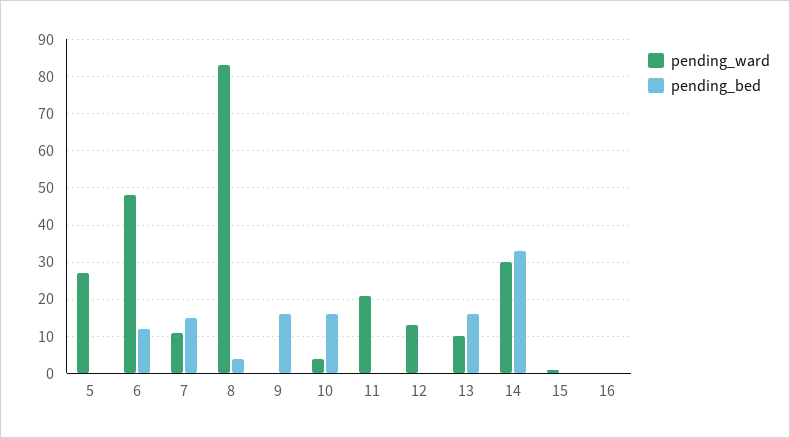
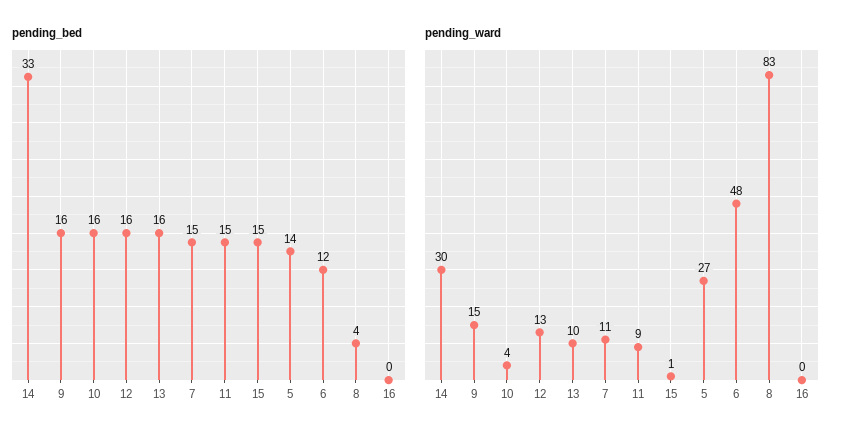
pending_bed, 5: 0 -> 14
pending_ward, 9: 0 -> 15
pending_ward, 11: 20 -> 9
pending_bed, 11: 0 -> 15
pending_bed, 12: 0 -> 16
pending_bed, 15: 0 -> 15

